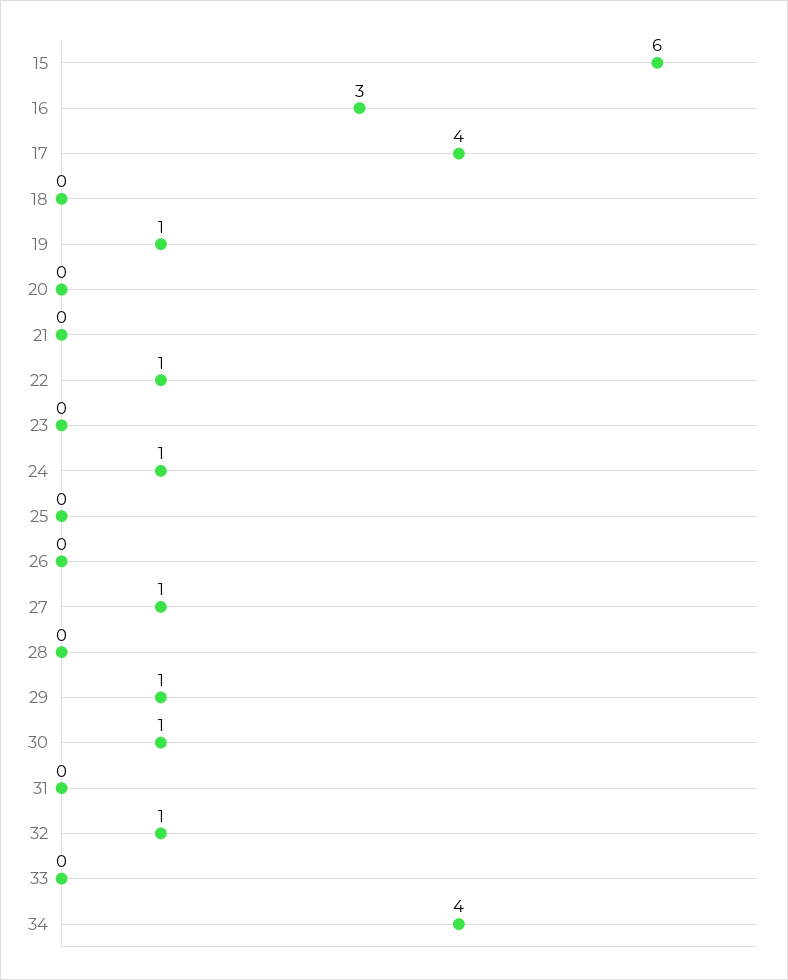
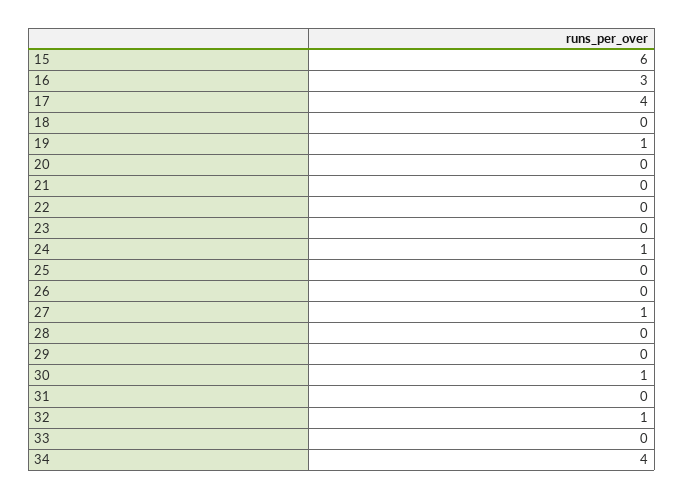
22: 1 -> 0
29: 1 -> 0

